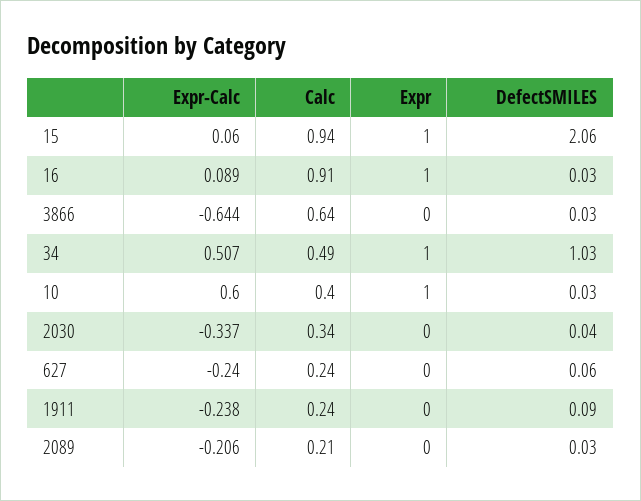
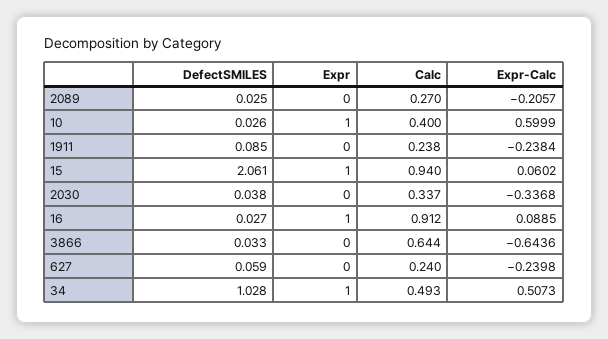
Calc, 2089: 0.21 -> 0.27

